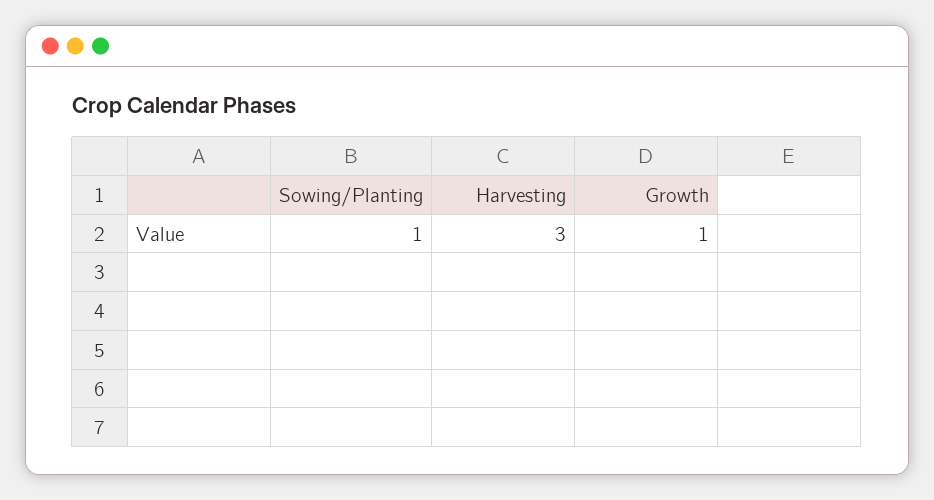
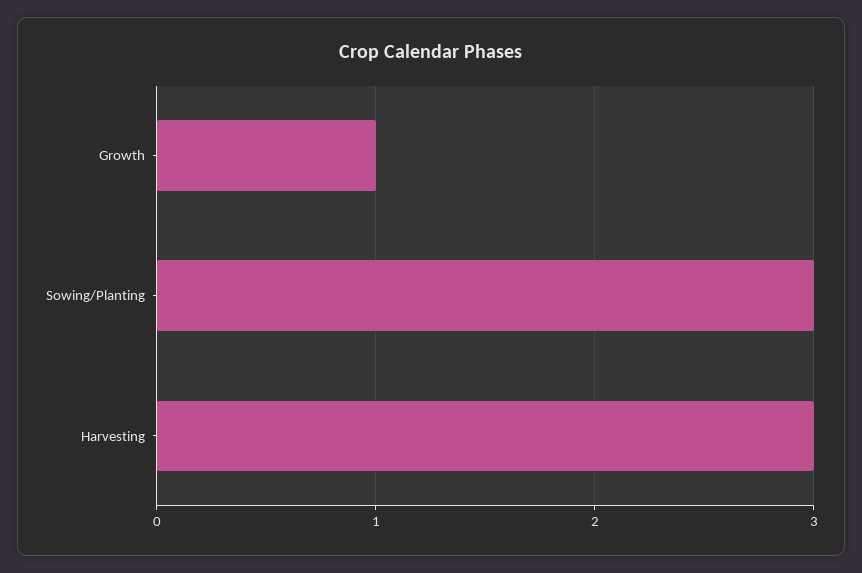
Sowing/Planting: 1 -> 3

